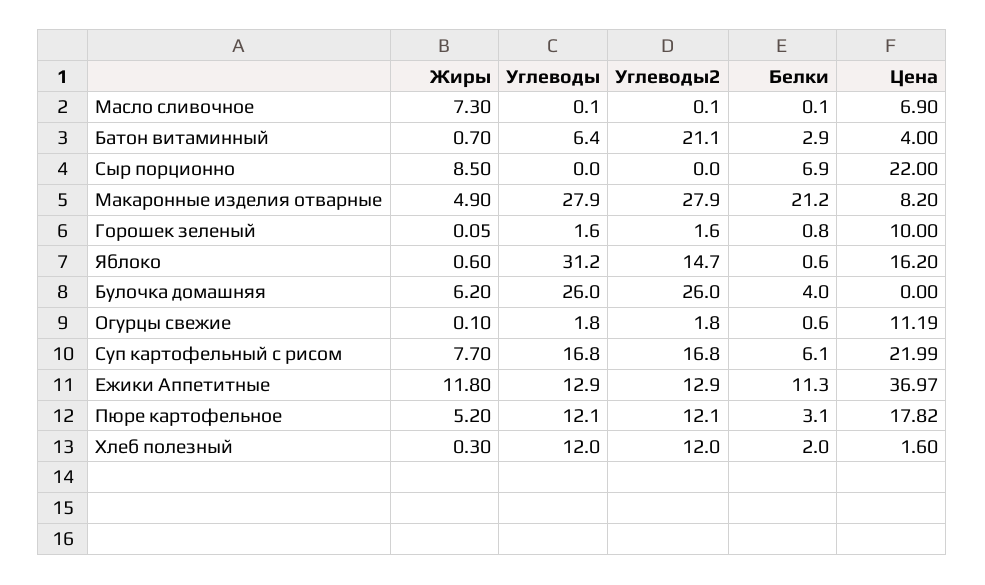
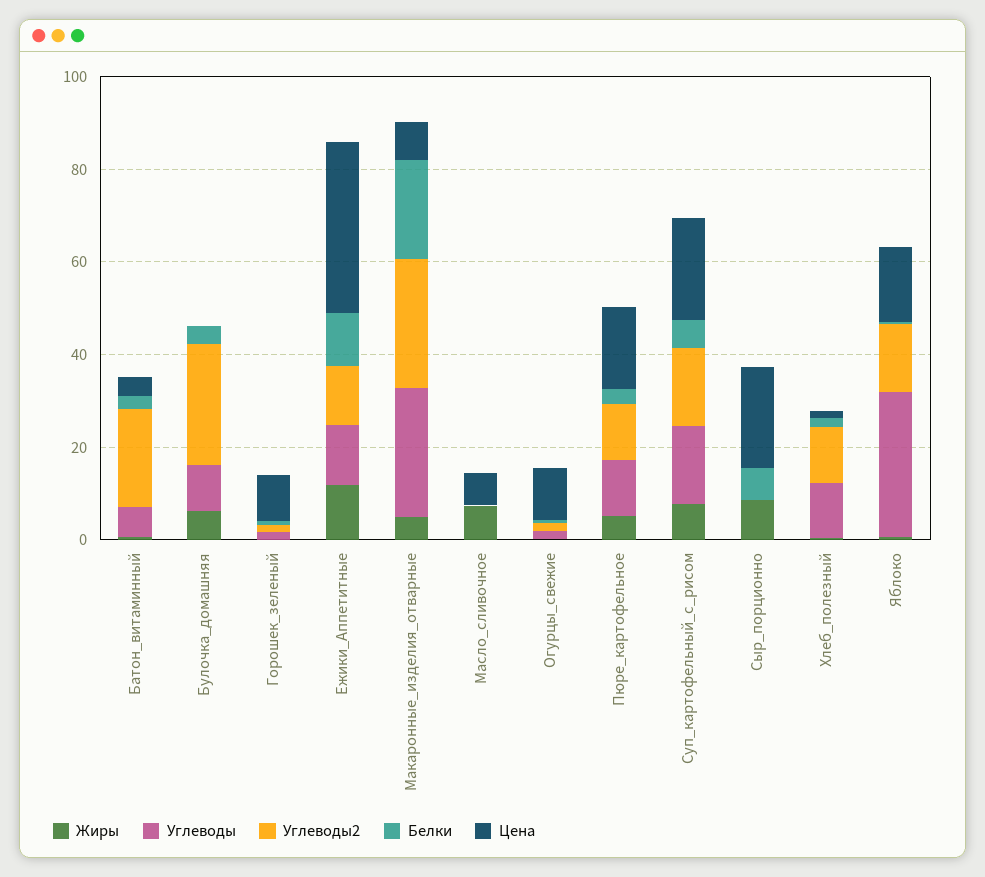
Углеводы, Булочка домашняя: 26 -> 10

